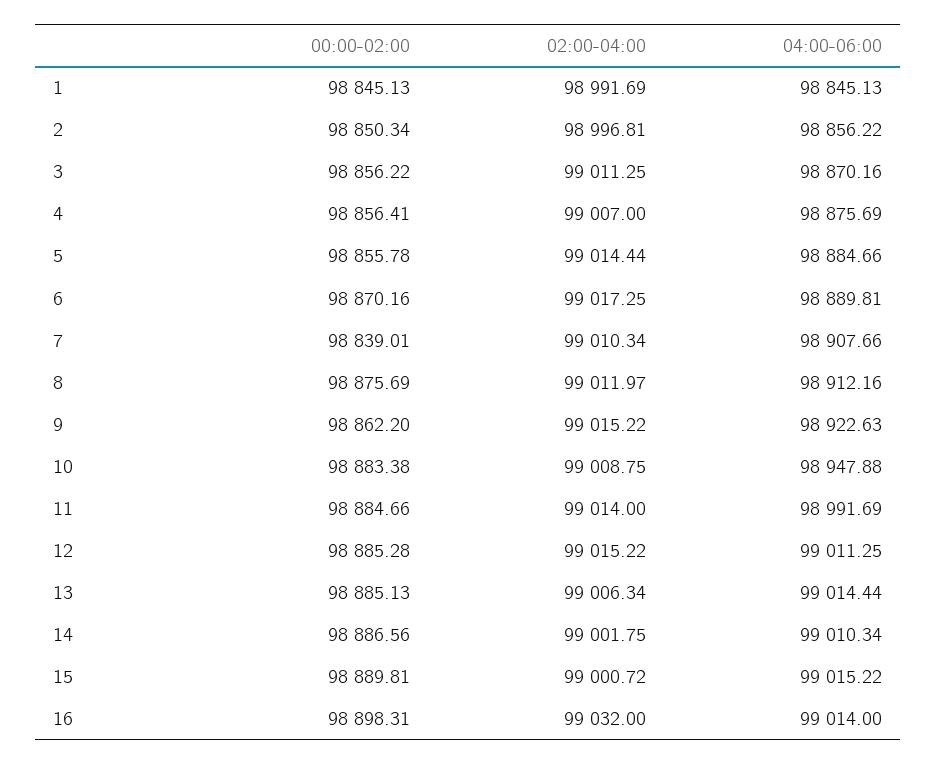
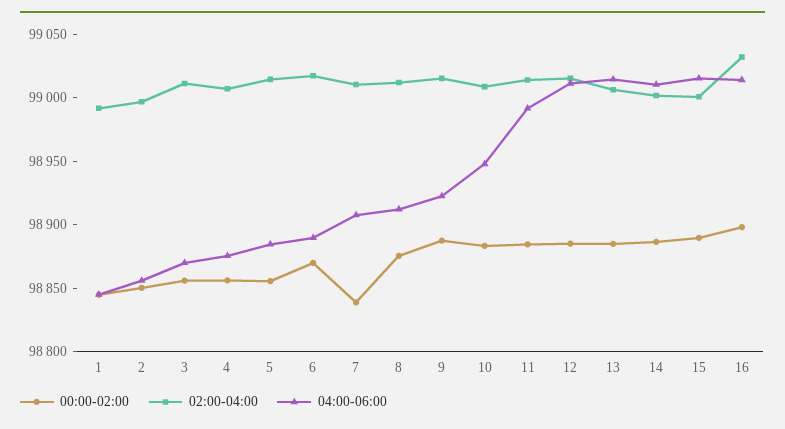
00:00-02:00, 9: 98862.2 -> 98890

